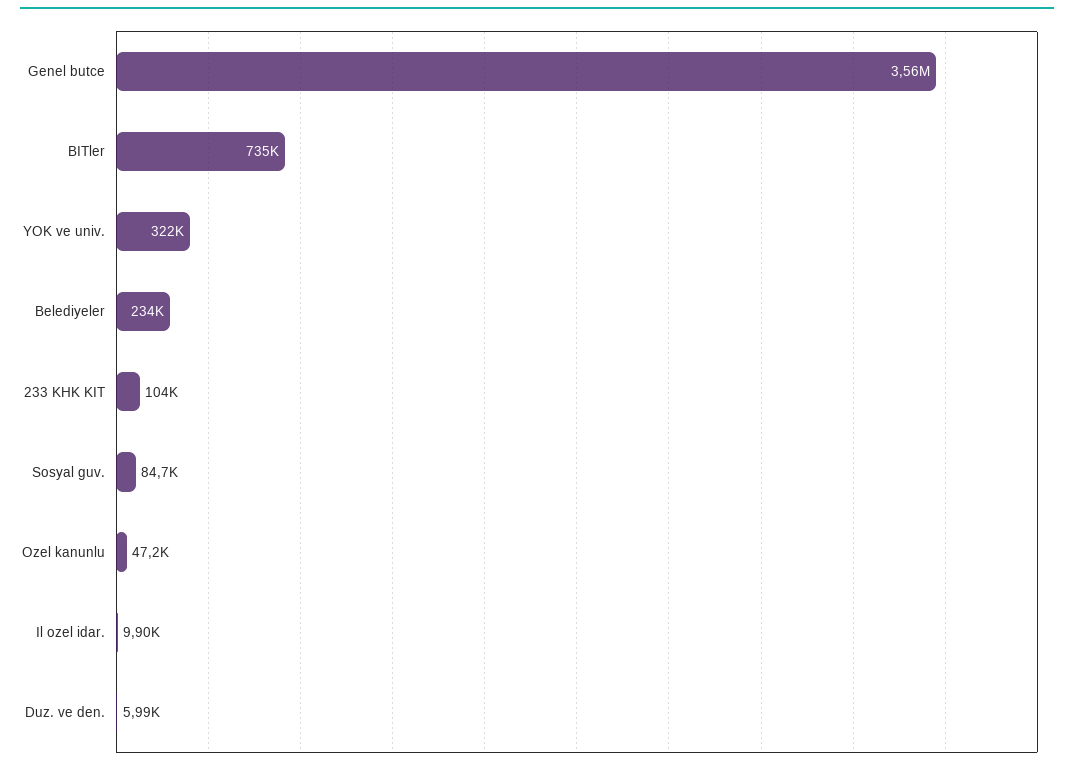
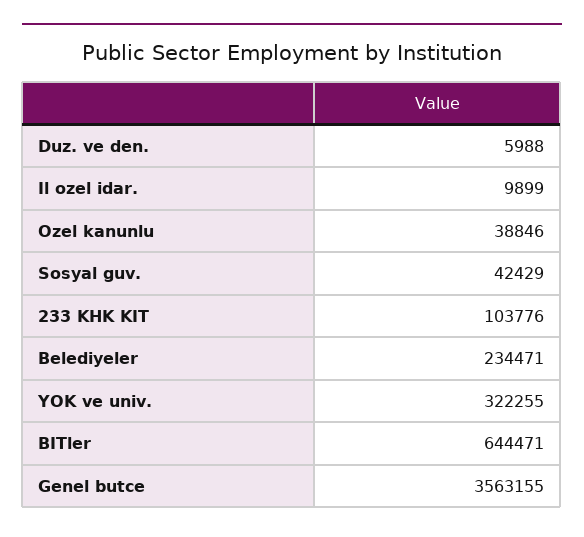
BITler: 735000 -> 644471
Sosyal guv.: 84700 -> 42429
Ozel kanunlu: 47200 -> 38846

